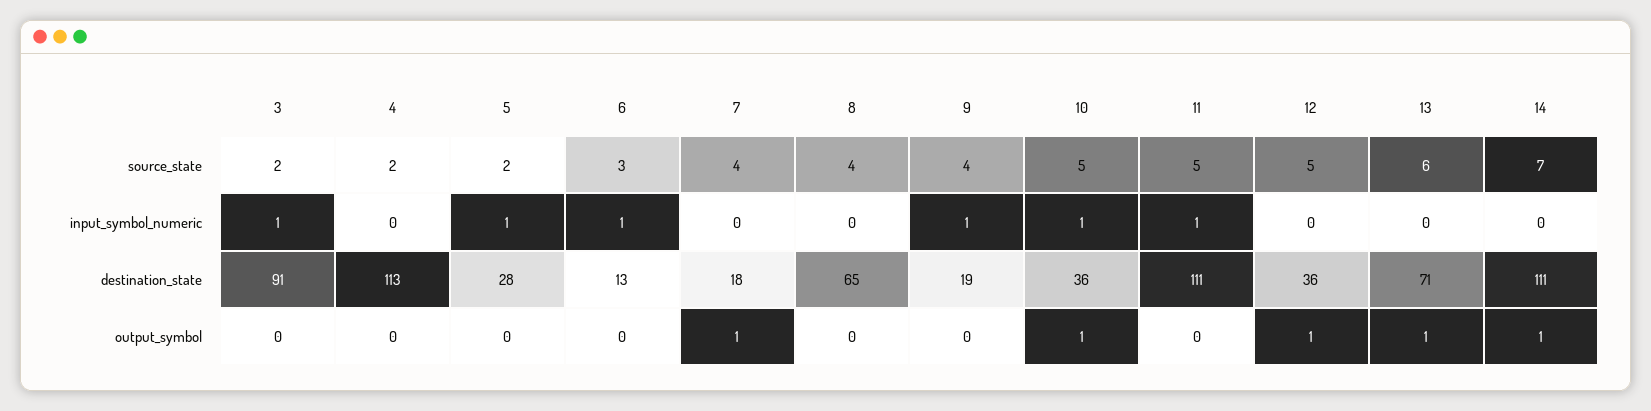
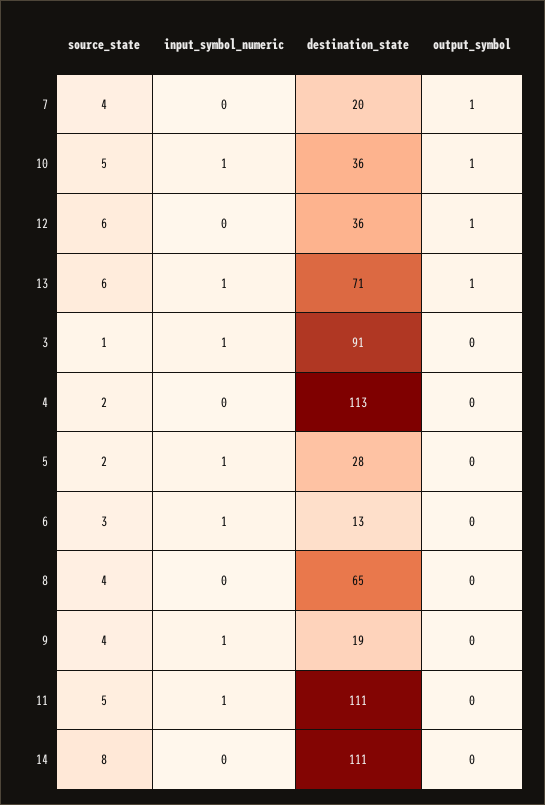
3, source_state: 2 -> 1
12, source_state: 5 -> 6
14, source_state: 7 -> 8
13, input_symbol_numeric: 0 -> 1
7, destination_state: 18 -> 20
14, output_symbol: 1 -> 0

